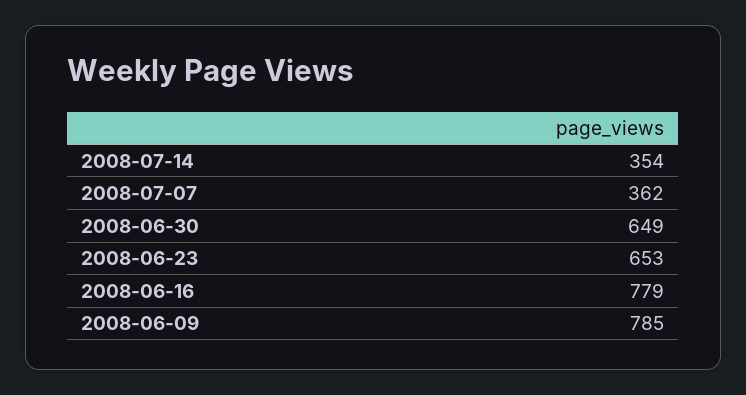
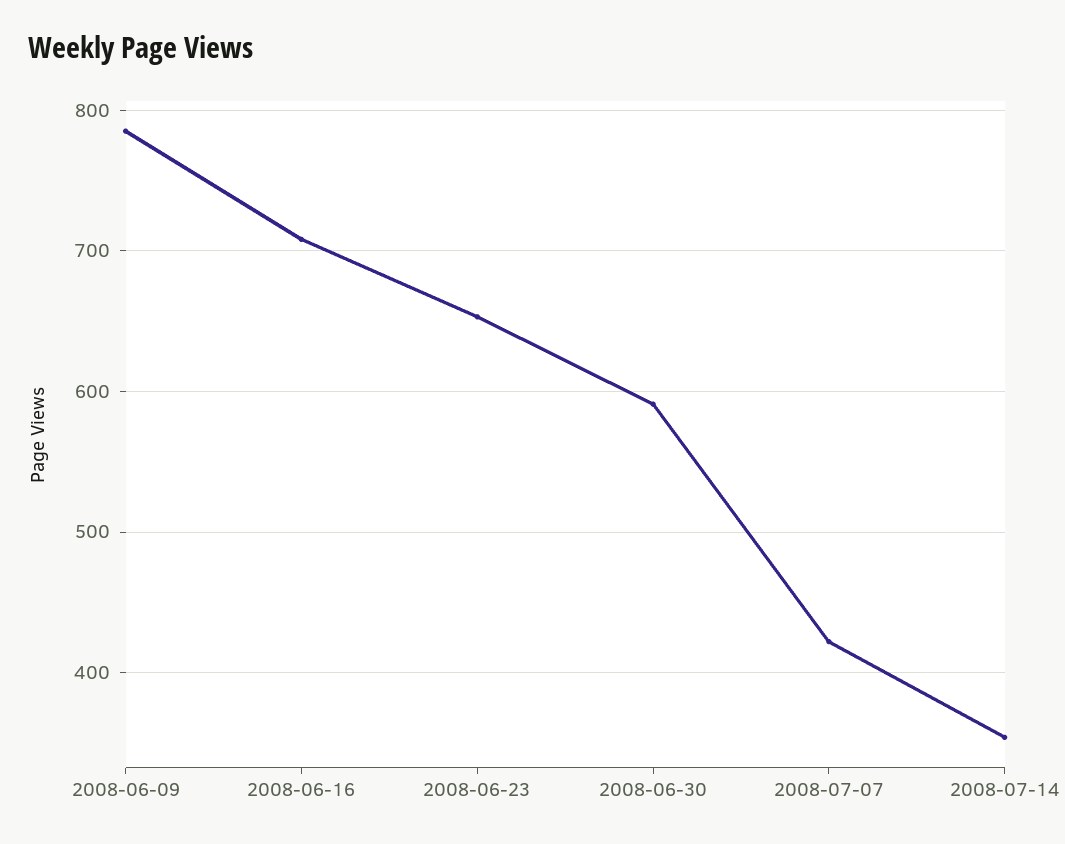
2008-07-07: 362 -> 420
2008-06-30: 649 -> 590
2008-06-16: 779 -> 710

